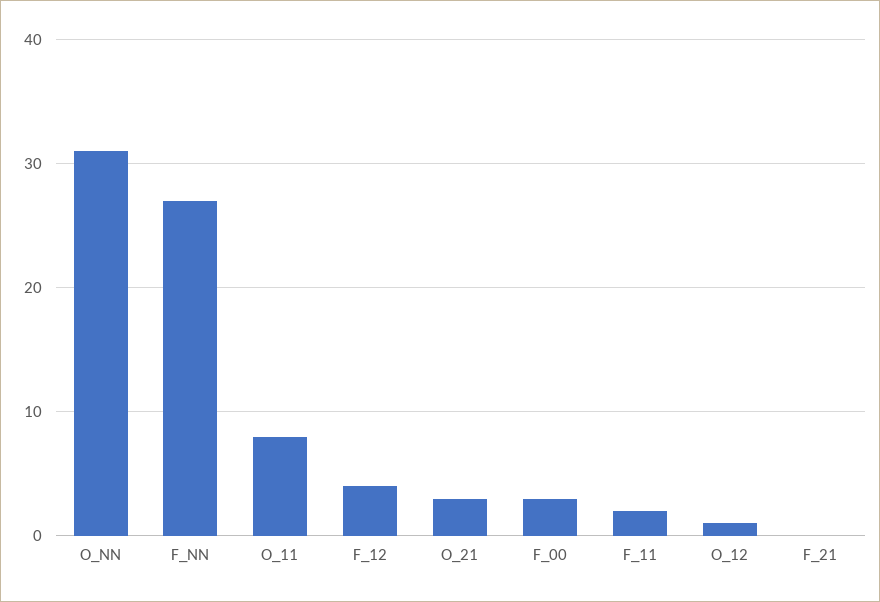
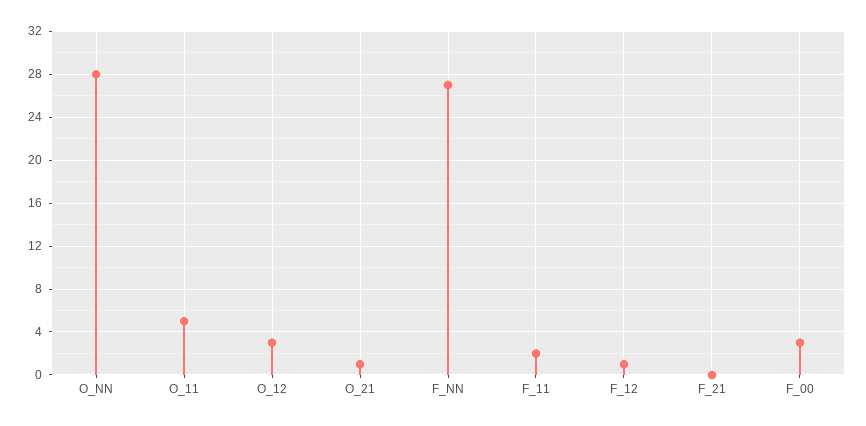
O_NN: 31 -> 28
O_11: 8 -> 5
F_12: 4 -> 1
O_21: 3 -> 1
O_12: 1 -> 3

